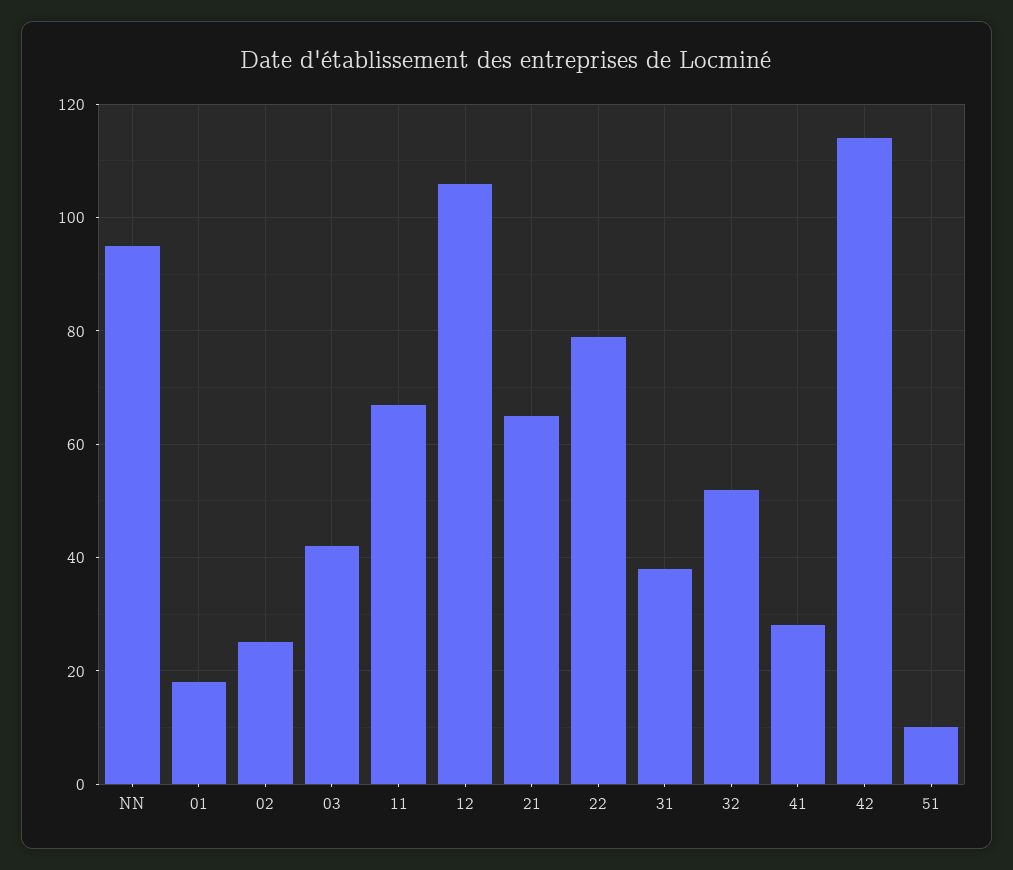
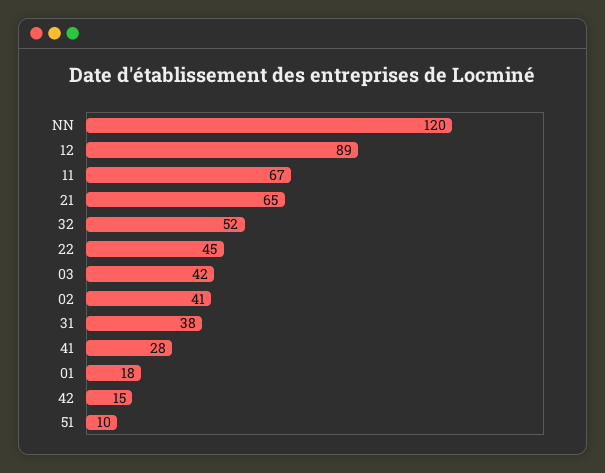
NN: 95 -> 120
02: 25 -> 41
12: 105 -> 89
22: 80 -> 45
42: 115 -> 15

